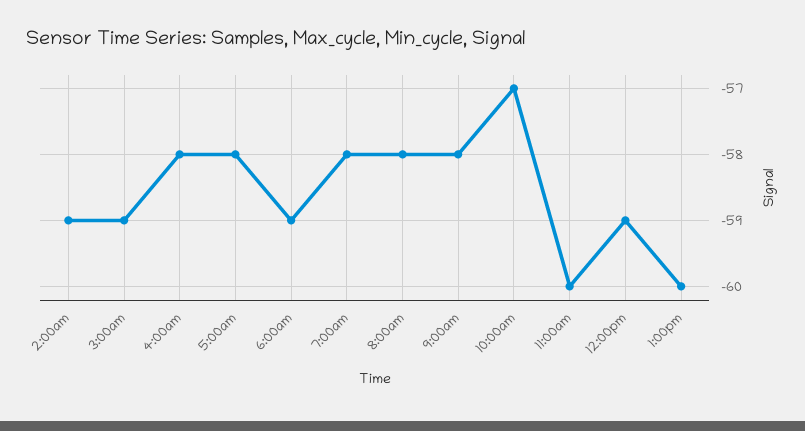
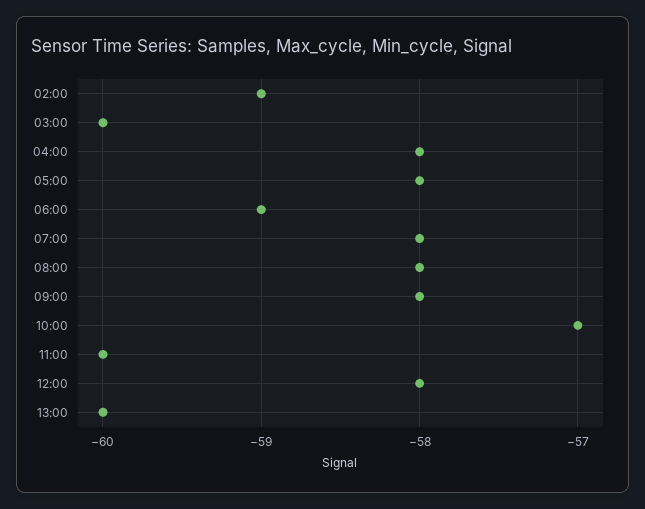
3:00am: -59 -> -60
12:00pm: -59 -> -58

